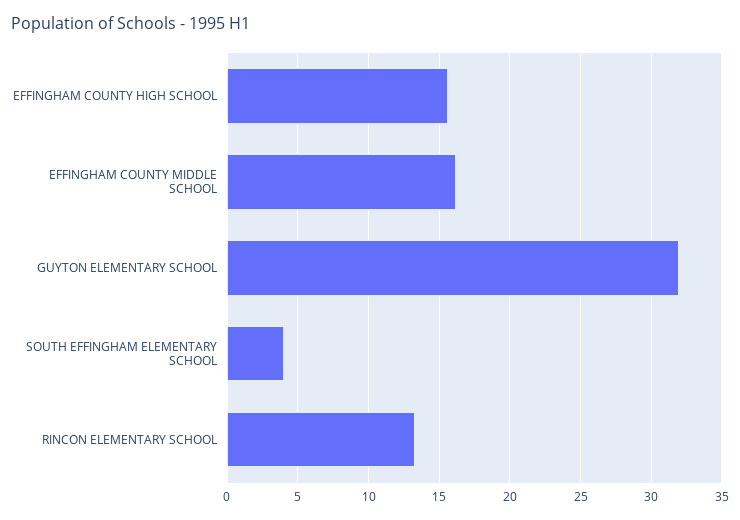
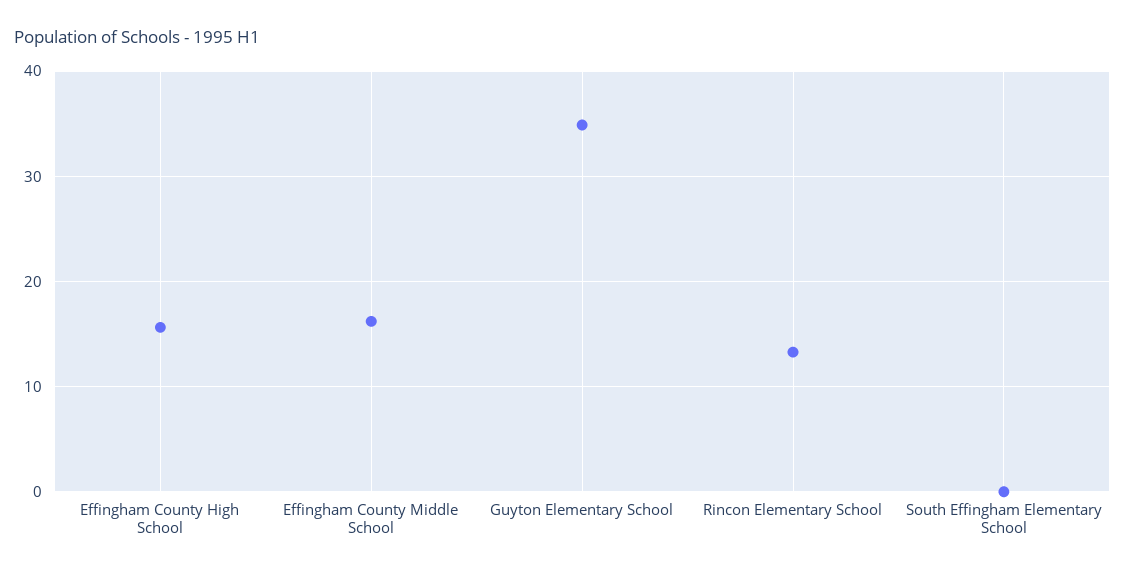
GUYTON ELEMENTARY SCHOOL: 32 -> 35
SOUTH EFFINGHAM ELEMENTARY SCHOOL: 4 -> 0

